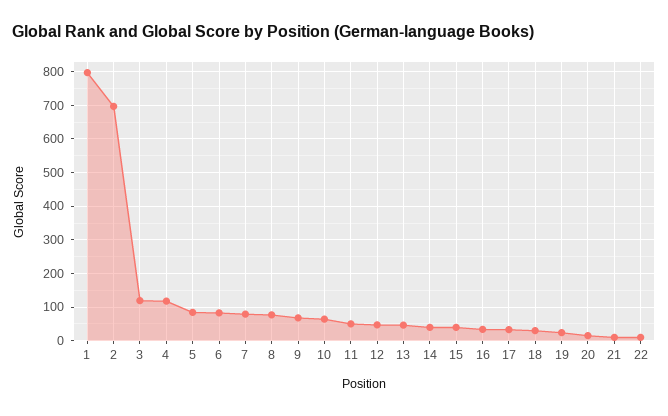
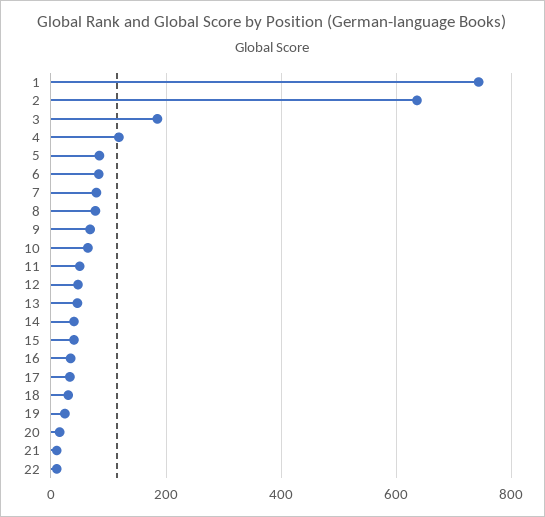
1: 800 -> 740
2: 700 -> 640
3: 120 -> 180

